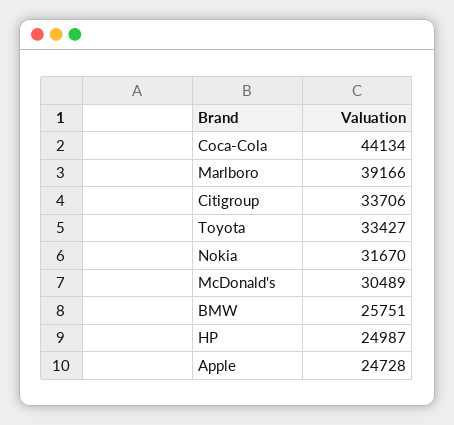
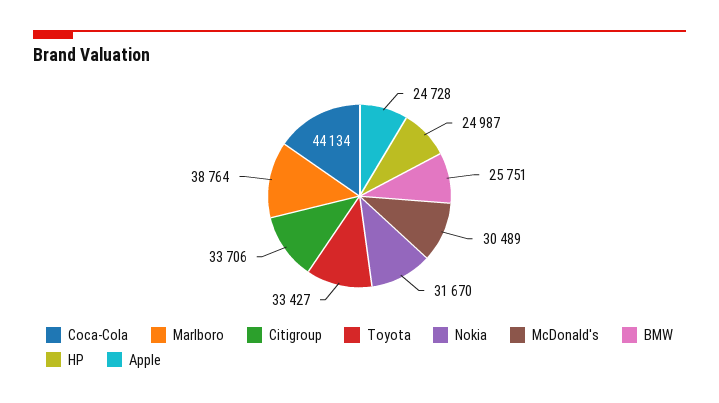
Marlboro: 39166 -> 38764

